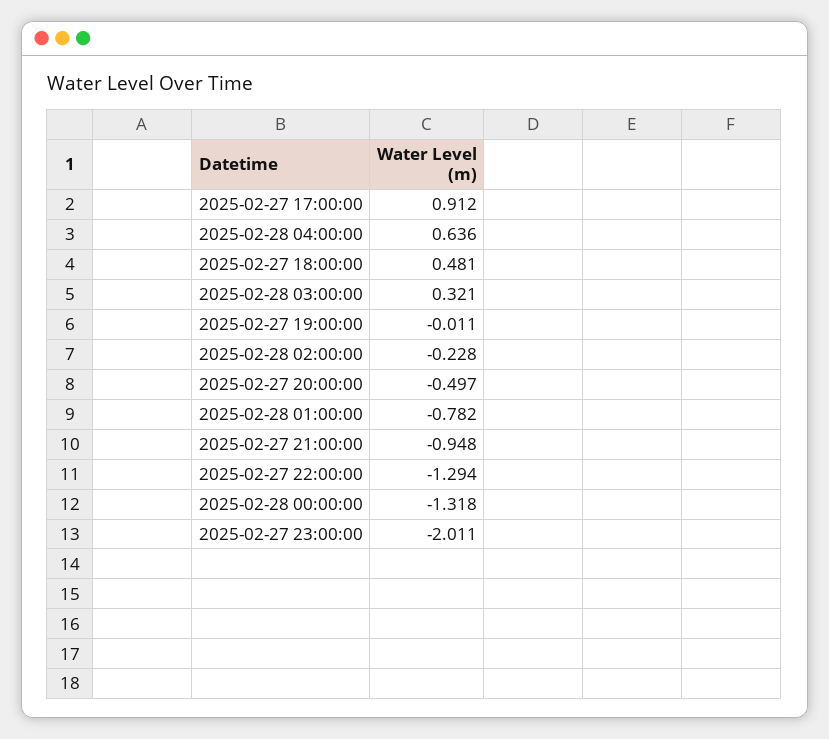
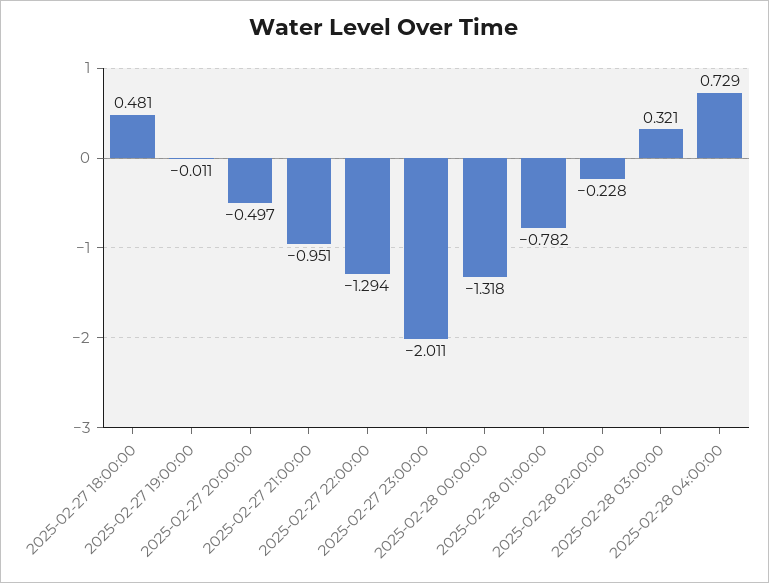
2025-02-27 17:00:00: 0.912 -> none
2025-02-28 04:00:00: 0.636 -> 0.729
2025-02-27 21:00:00: -0.948 -> -0.951

